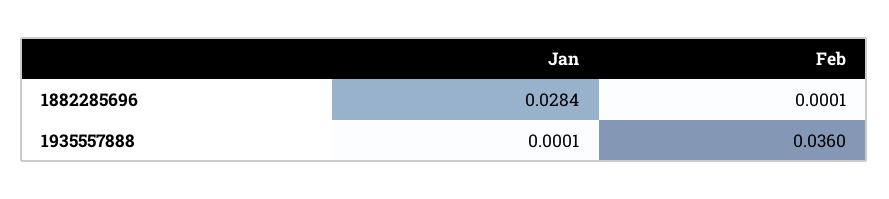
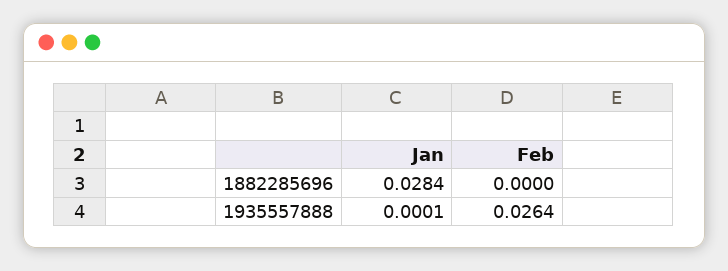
Feb, 1882285696: 0.0001 -> 0
Feb, 1935557888: 0.036 -> 0.0264

